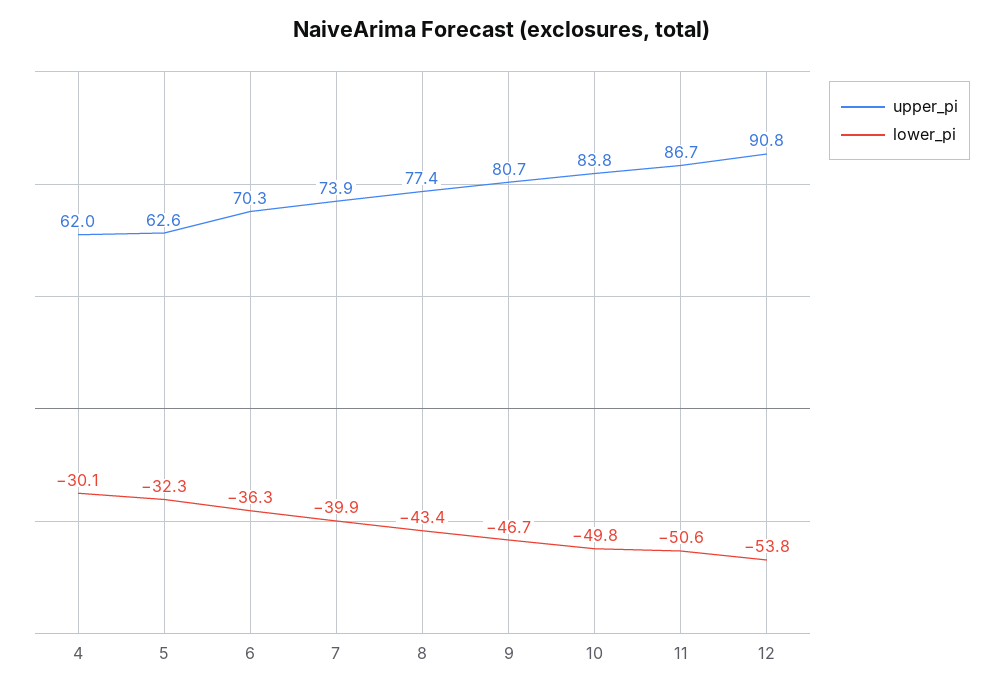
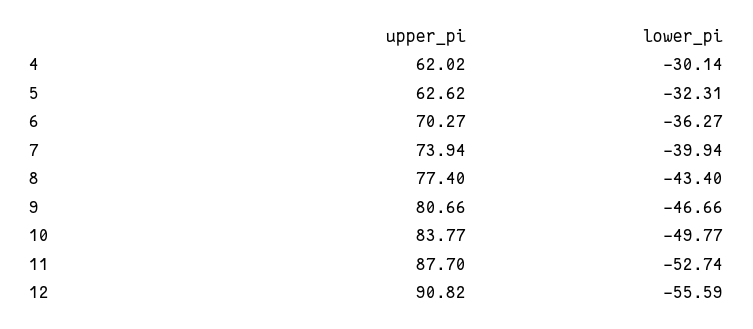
upper_pi, 11: 86.7 -> 87.7
lower_pi, 11: -50.6 -> -52.74
lower_pi, 12: -53.8 -> -55.59

